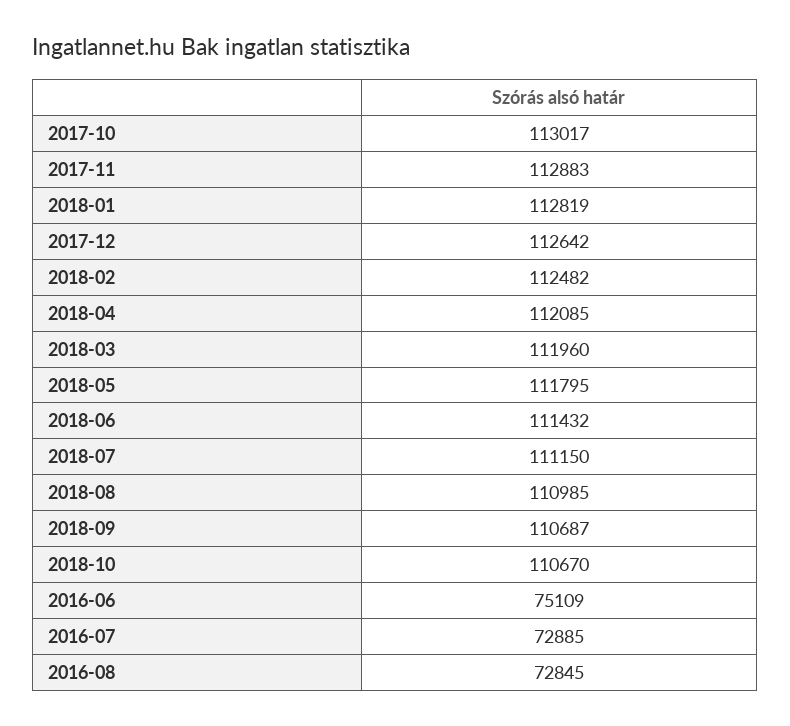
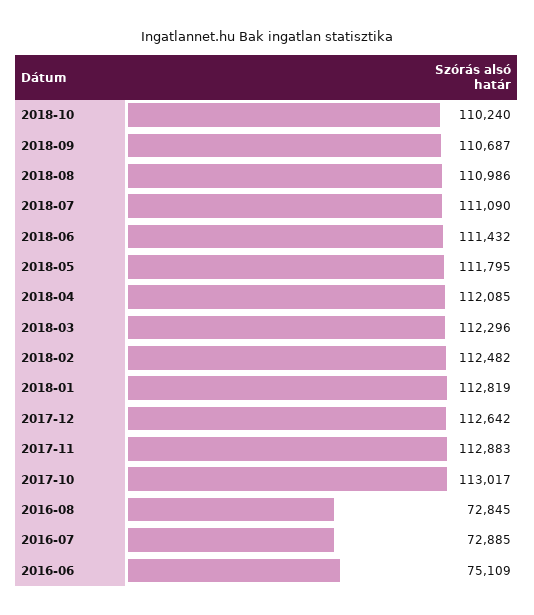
2018-03: 111960 -> 112296
2018-07: 111150 -> 111090
2018-08: 110985 -> 110986
2018-10: 110670 -> 110240

